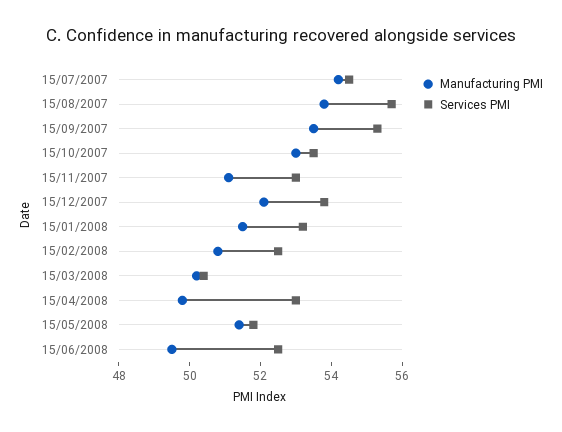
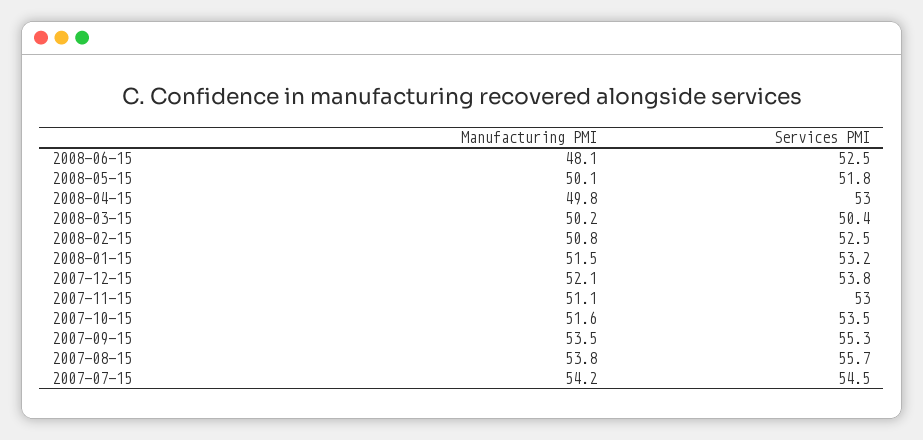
Manufacturing PMI, 15/10/2007: 53 -> 51.6
Manufacturing PMI, 15/05/2008: 51.5 -> 50.1
Manufacturing PMI, 15/06/2008: 49.5 -> 48.1

